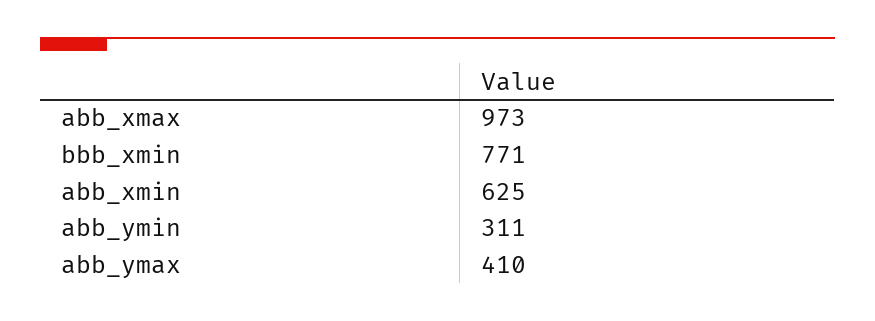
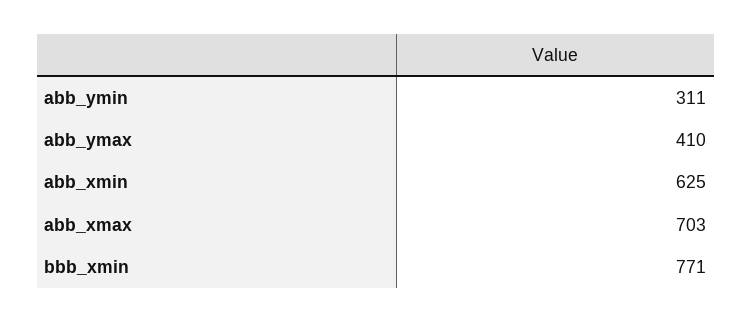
abb_xmax: 973 -> 703

